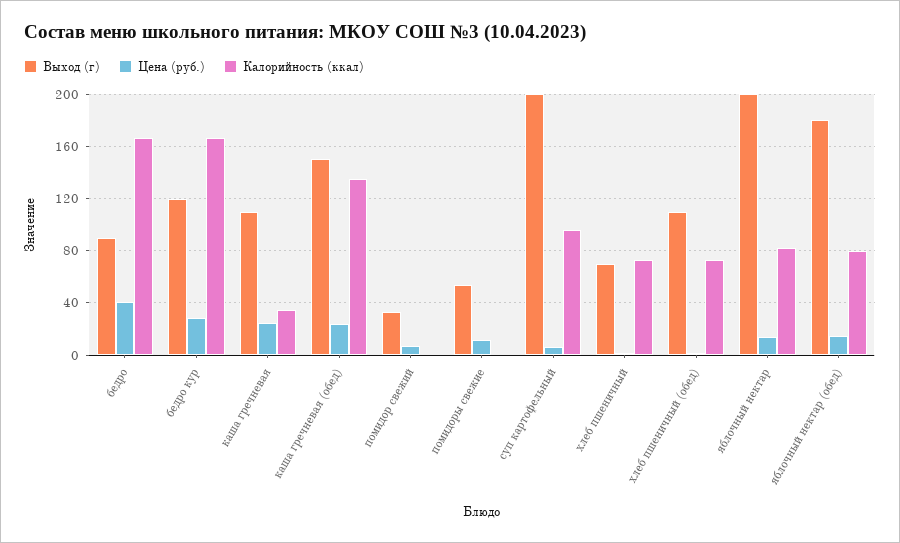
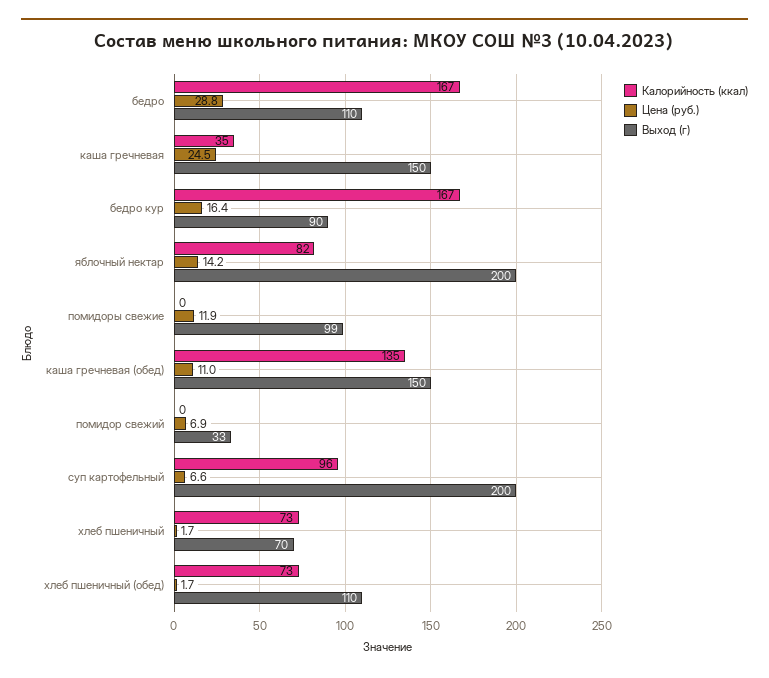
Выход (г), бедро: 90 -> 110
Цена (руб.), бедро: 40 -> 28.8
Выход (г), бедро кур: 120 -> 90
Цена (руб.), бедро кур: 30 -> 16.4
Выход (г), каша гречневая: 110 -> 150
Цена (руб.), каша гречневая (обед): 25 -> 11
Выход (г), помидоры свежие: 55 -> 99
Выход (г), яблочный нектар (обед): 180 -> none
Цена (руб.), яблочный нектар (обед): 15 -> none
Калорийность (ккал), яблочный нектар (обед): 80 -> none

